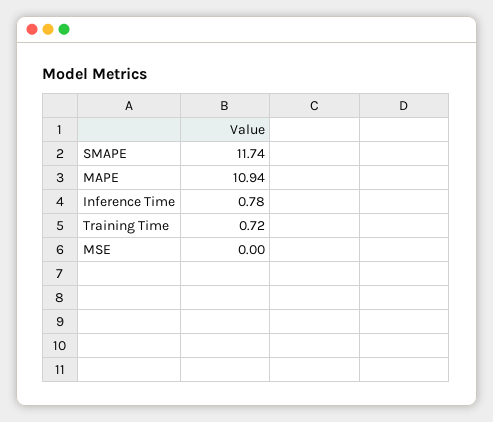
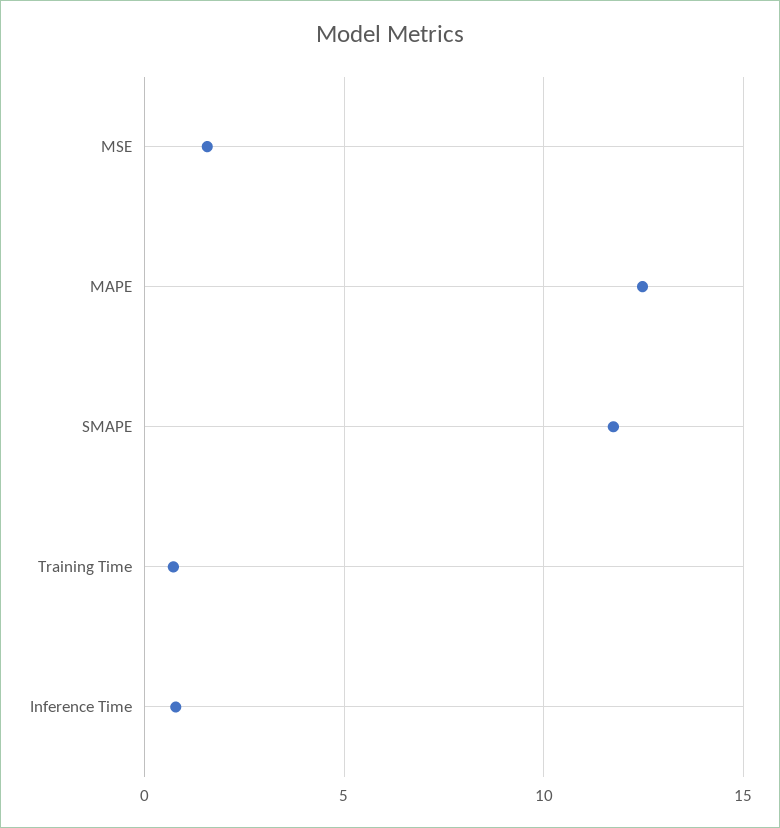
MAPE: 10.94 -> 12.5
MSE: 0 -> 1.5

